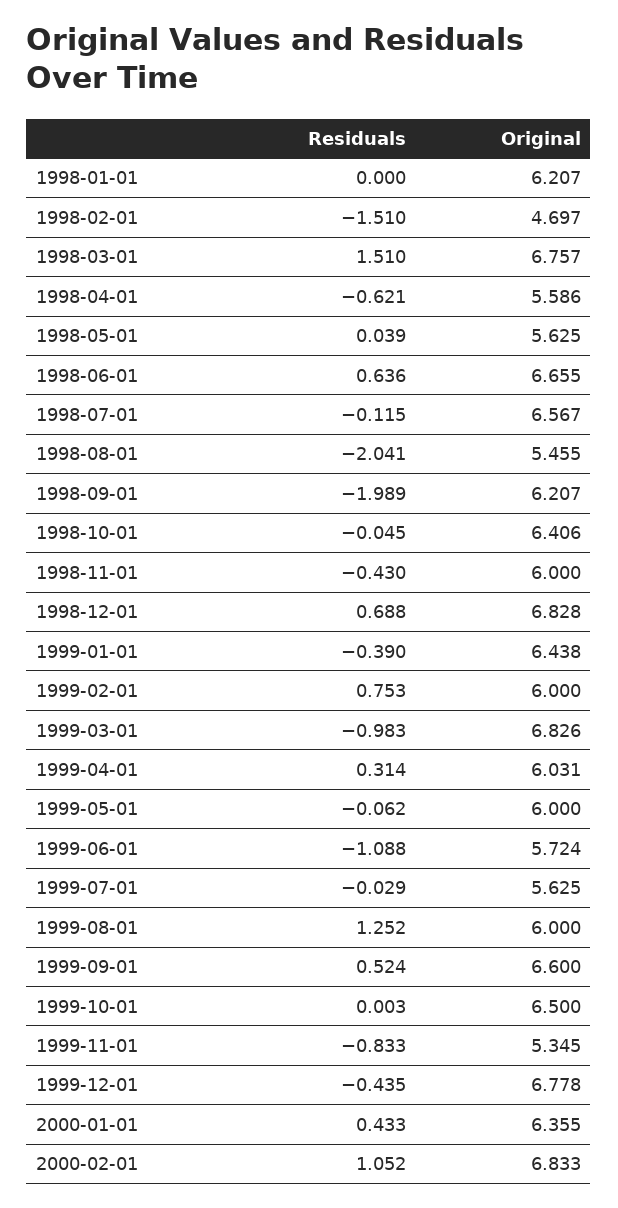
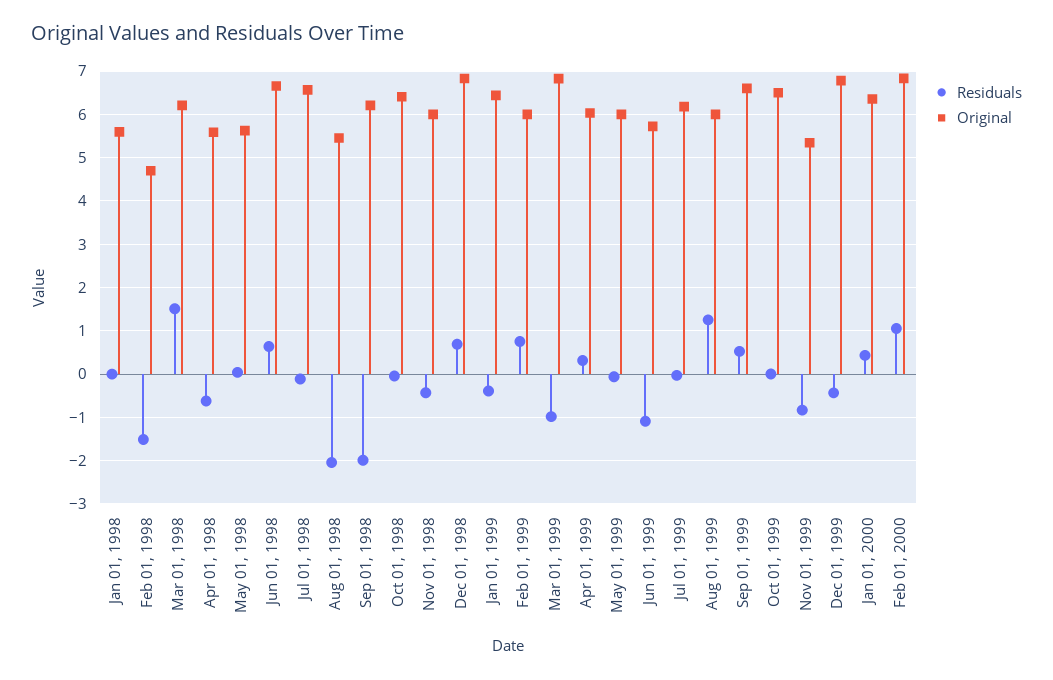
Original, 1998-01-01: 6.207 -> 5.6
Original, 1998-03-01: 6.757 -> 6.2
Original, 1999-07-01: 5.625 -> 6.2

